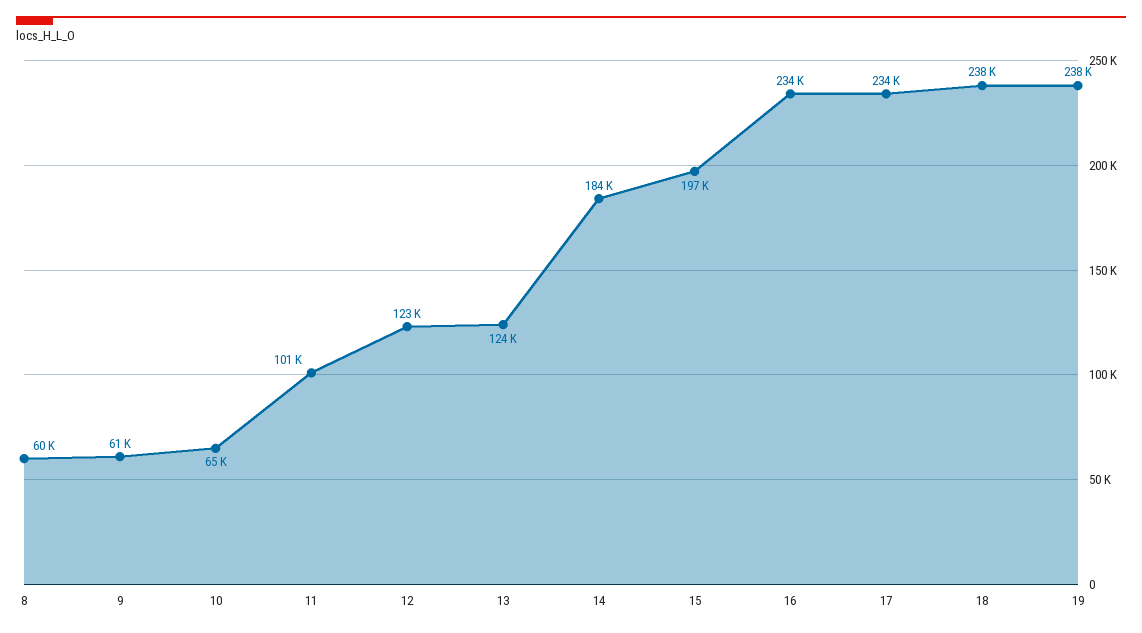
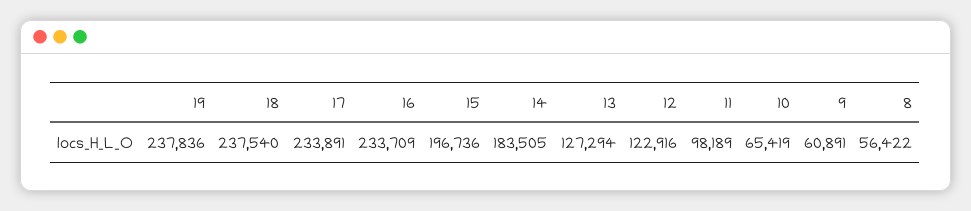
8: 60000 -> 56422
11: 101000 -> 98189
13: 124000 -> 127294

